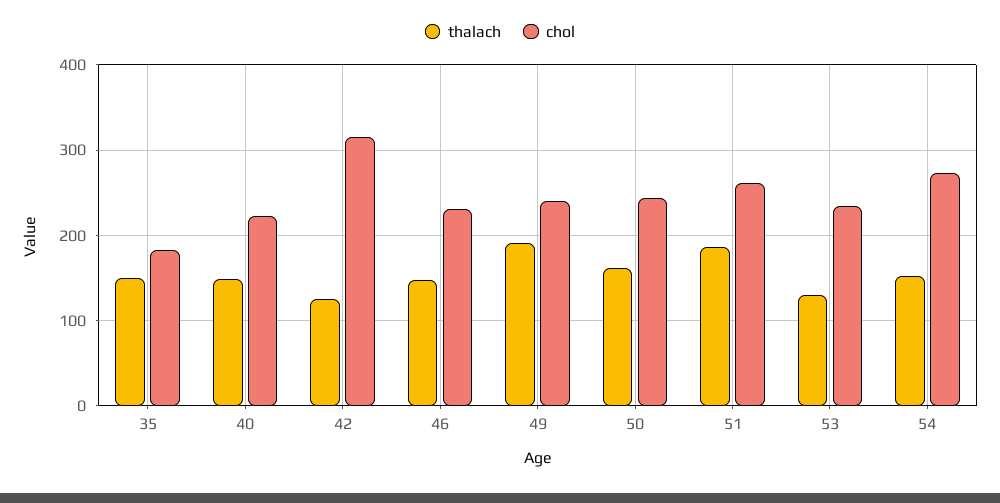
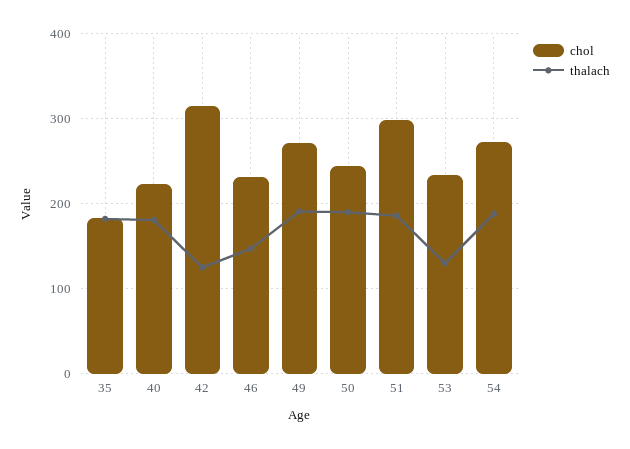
thalach, 35: 150 -> 180
thalach, 40: 150 -> 180
chol, 49: 240 -> 270
thalach, 50: 160 -> 190
chol, 51: 260 -> 300
thalach, 54: 150 -> 190

